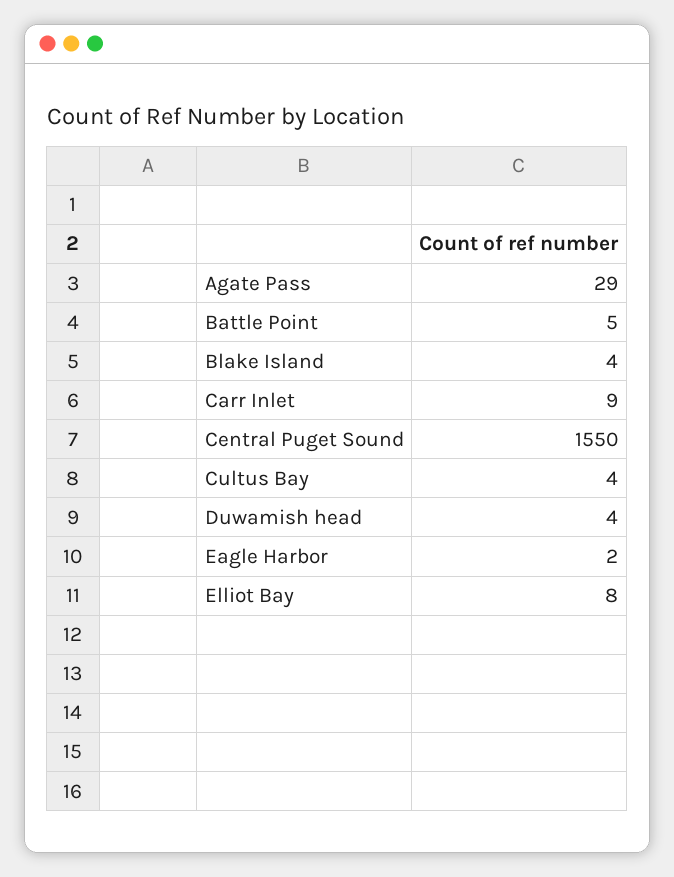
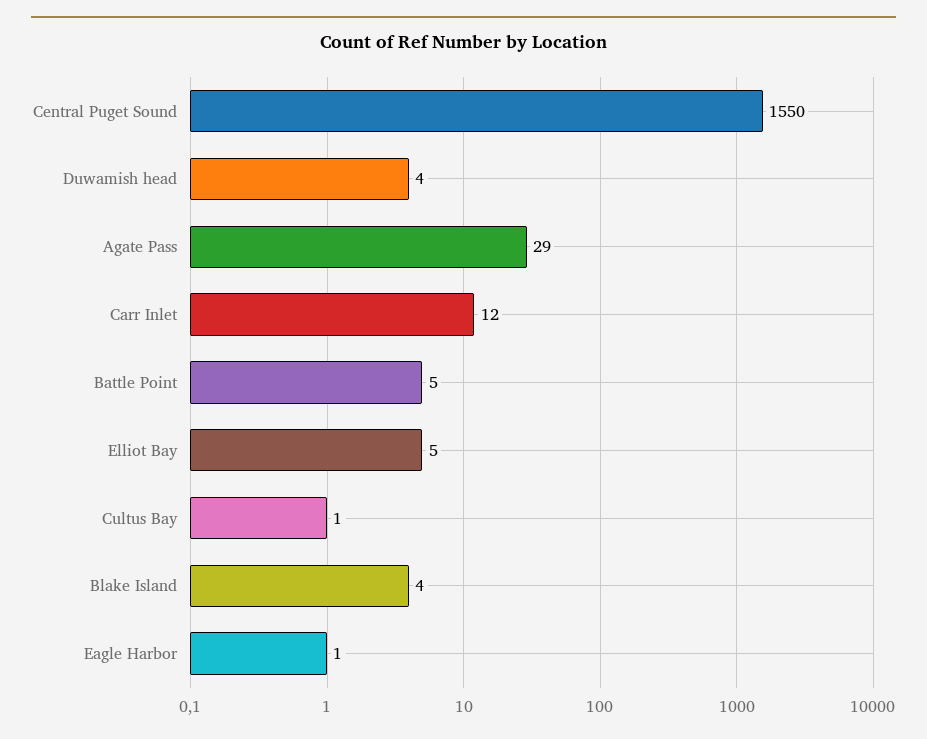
Carr Inlet: 9 -> 12
Cultus Bay: 4 -> 1
Eagle Harbor: 2 -> 1
Elliot Bay: 8 -> 5

